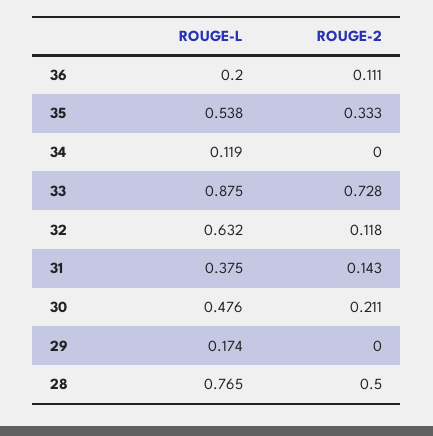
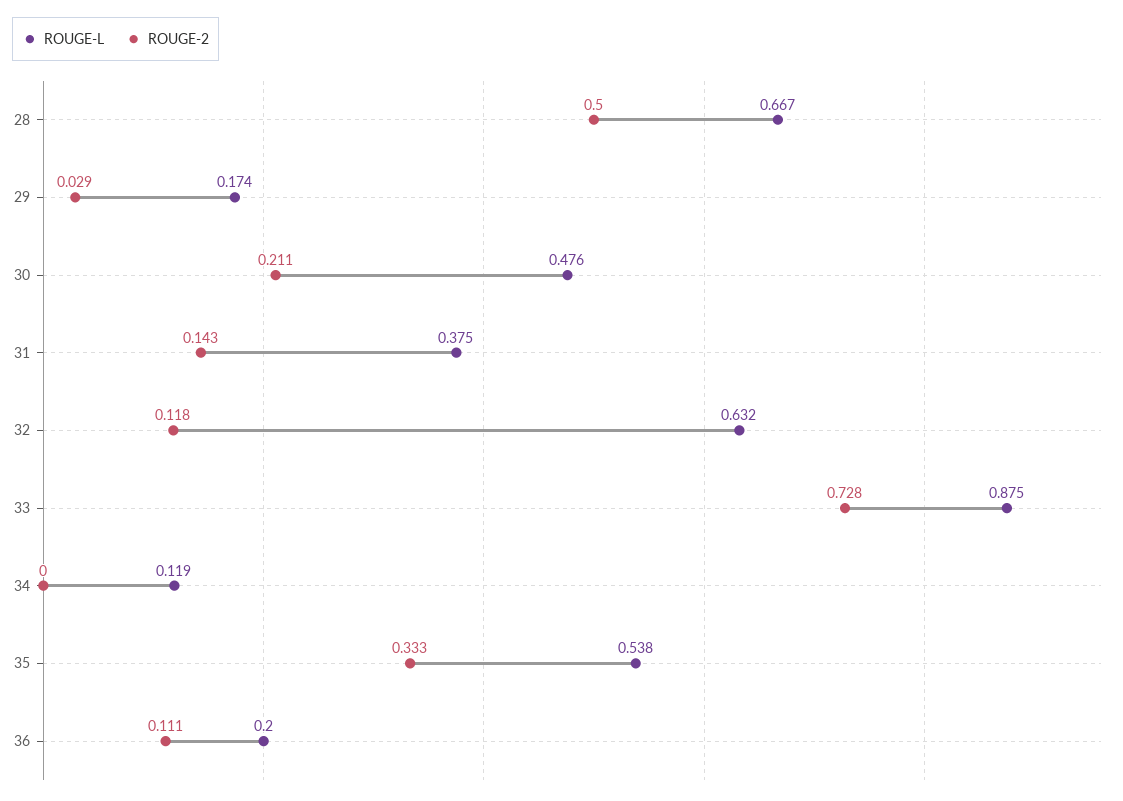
ROUGE-2, 29: 0 -> 0.029
ROUGE-L, 28: 0.765 -> 0.667

